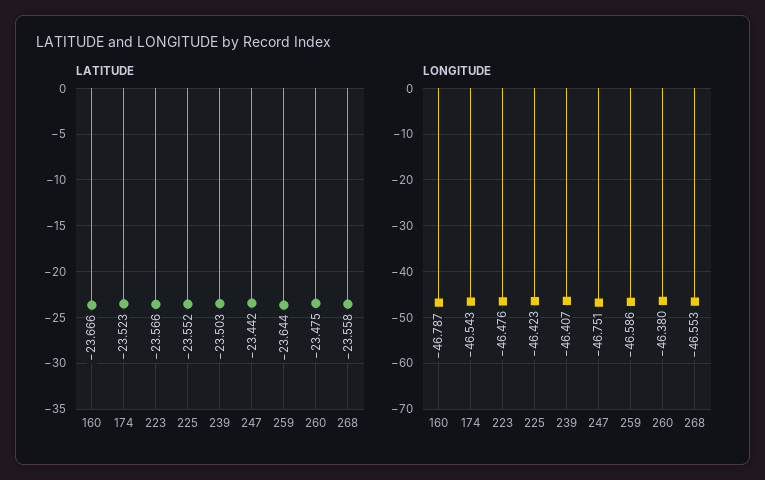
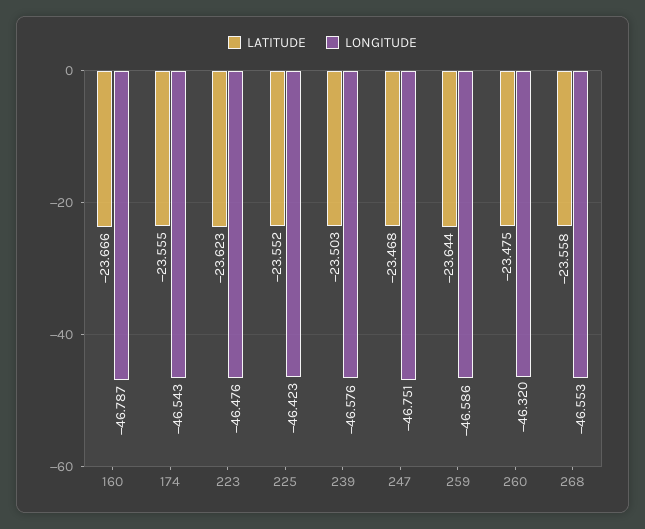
LATITUDE, 174: -23.523 -> -23.555
LATITUDE, 223: -23.566 -> -23.623
LATITUDE, 247: -23.442 -> -23.468
LONGITUDE, 239: -46.407 -> -46.576
LONGITUDE, 260: -46.38 -> -46.32

